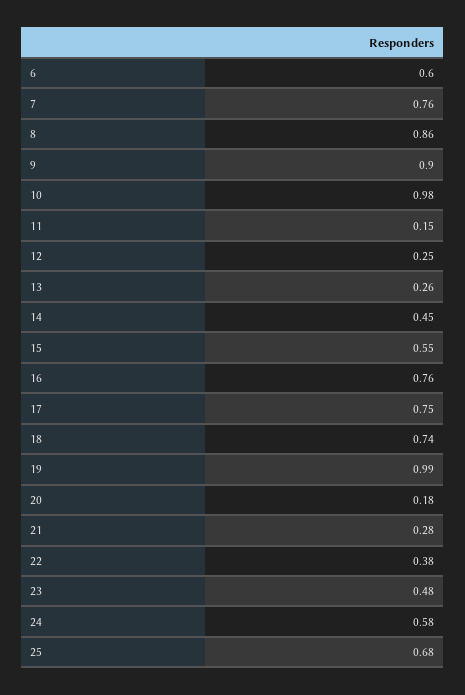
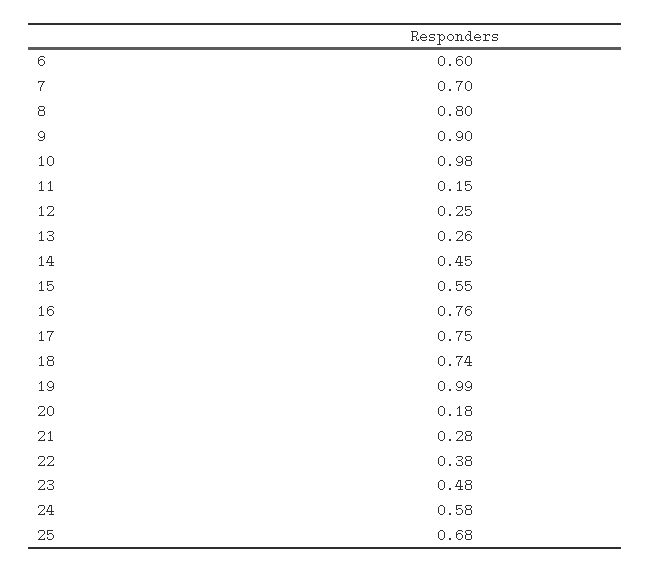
7: 0.76 -> 0.7
8: 0.86 -> 0.8

